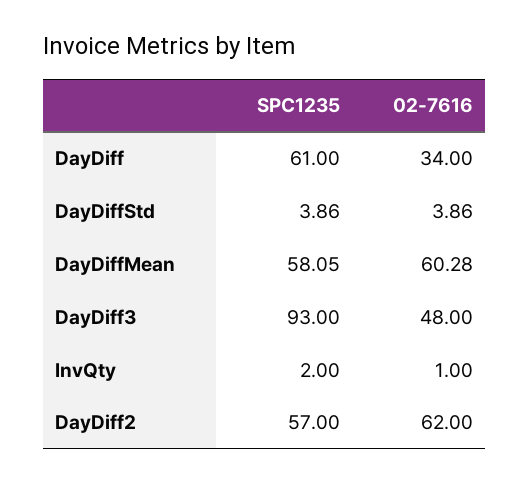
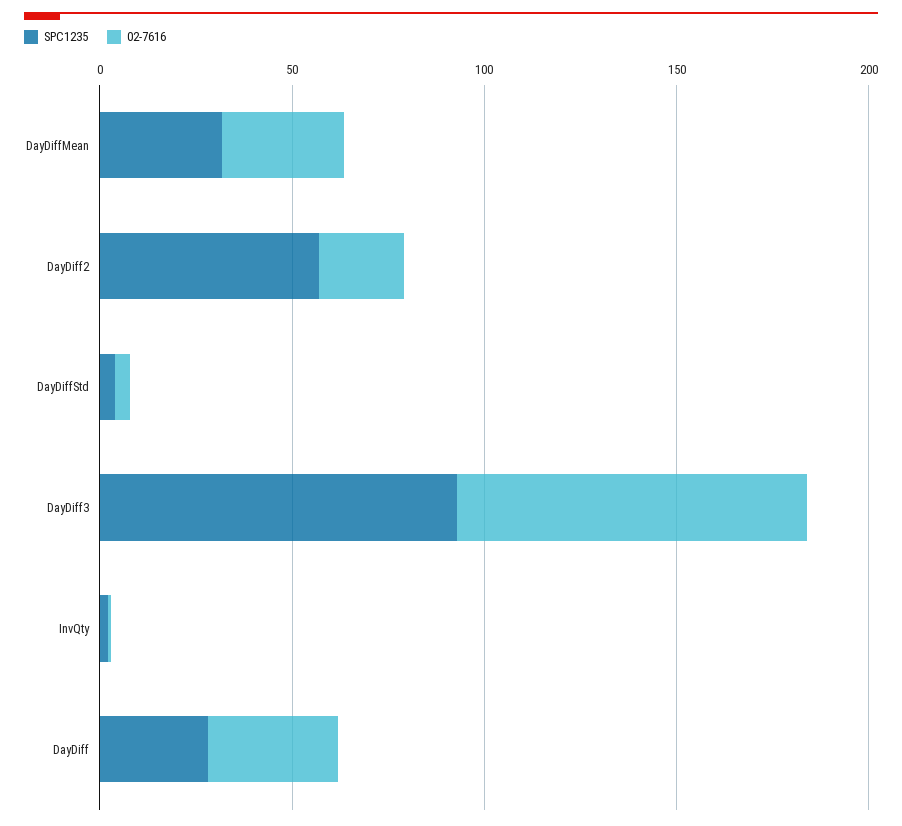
SPC1235, DayDiff: 61 -> 30
SPC1235, DayDiffMean: 58.05 -> 30
02-7616, DayDiffMean: 60.28 -> 30
02-7616, DayDiff3: 48 -> 90
02-7616, DayDiff2: 62 -> 20

